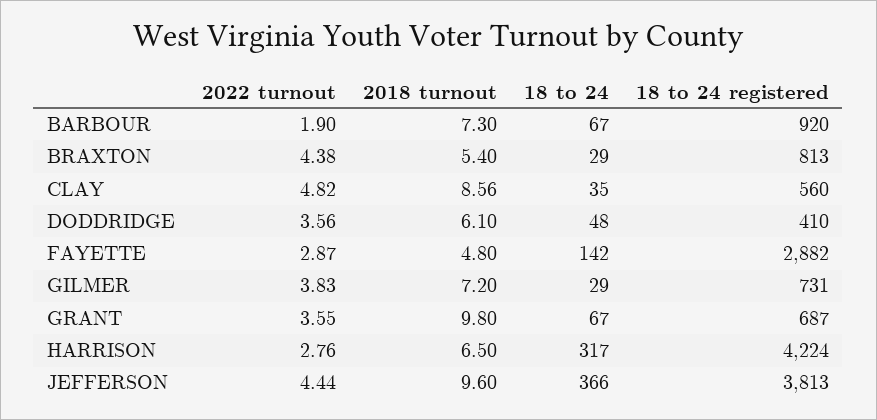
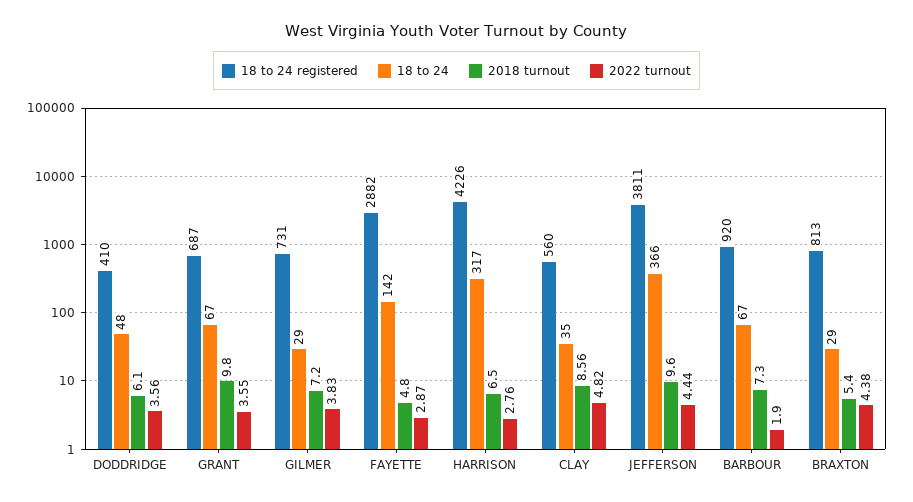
18 to 24 registered, HARRISON: 4224 -> 4226
18 to 24 registered, JEFFERSON: 3813 -> 3811

